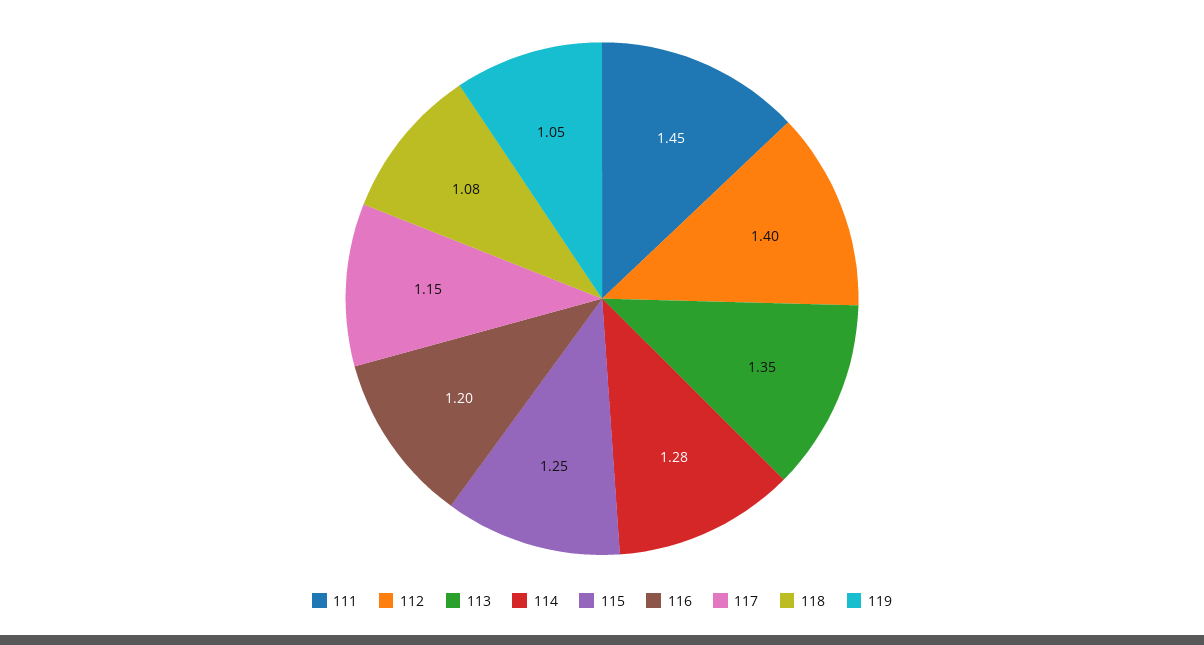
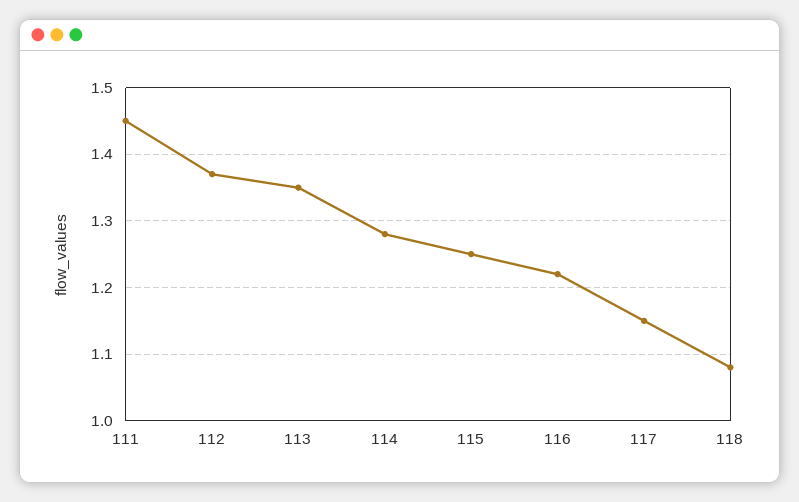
112: 1.4 -> 1.37
116: 1.2 -> 1.22
119: 1.05 -> none

